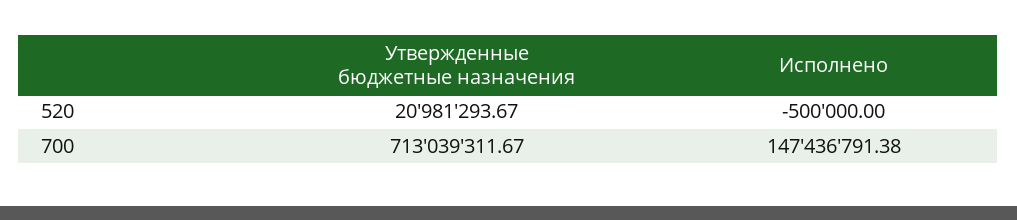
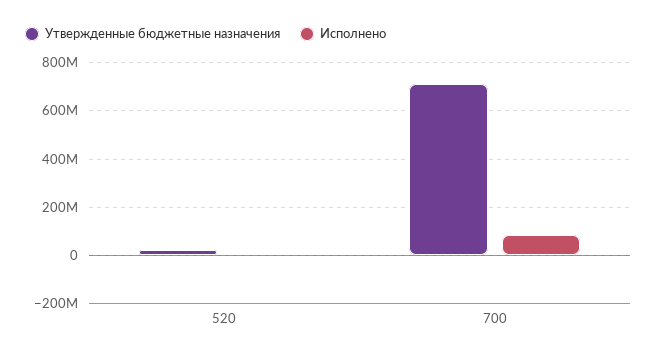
Исполнено, 700: 147436791.38 -> 75000000

